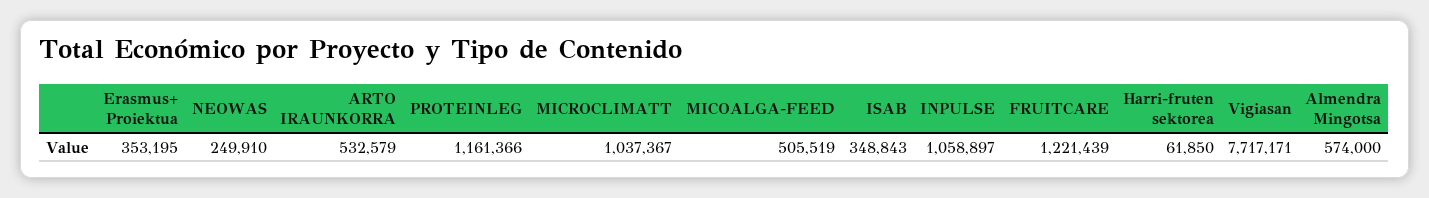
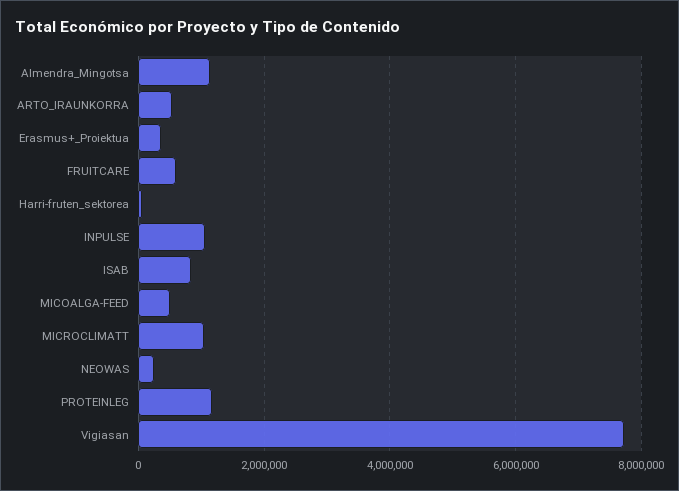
ISAB: 348843 -> 800000
FRUITCARE: 1221439 -> 600000
Almendra Mingotsa: 574000 -> 1200000

